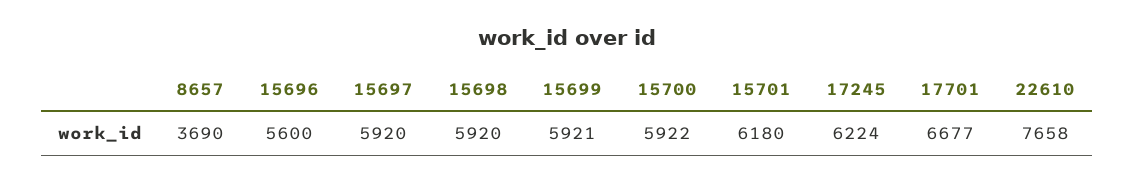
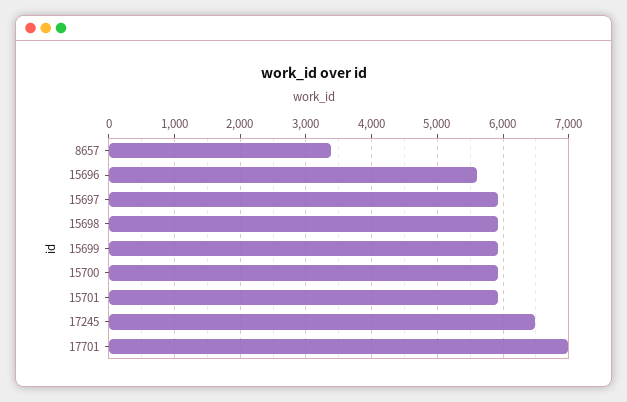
8657: 3690 -> 3400
15701: 6180 -> 5900
17245: 6224 -> 6500
17701: 6677 -> 7000
22610: 7658 -> none

